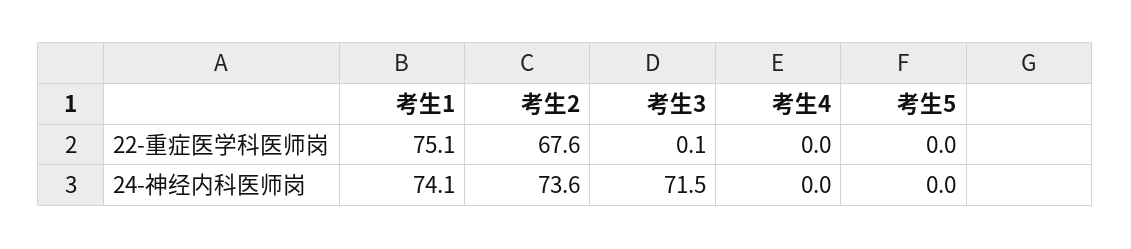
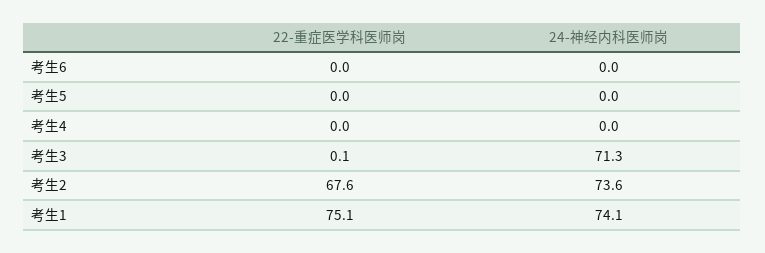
考生3, 24-神经内科医师岗: 71.5 -> 71.3
考生6, 22-重症医学科医师岗: none -> 0
考生6, 24-神经内科医师岗: none -> 0

